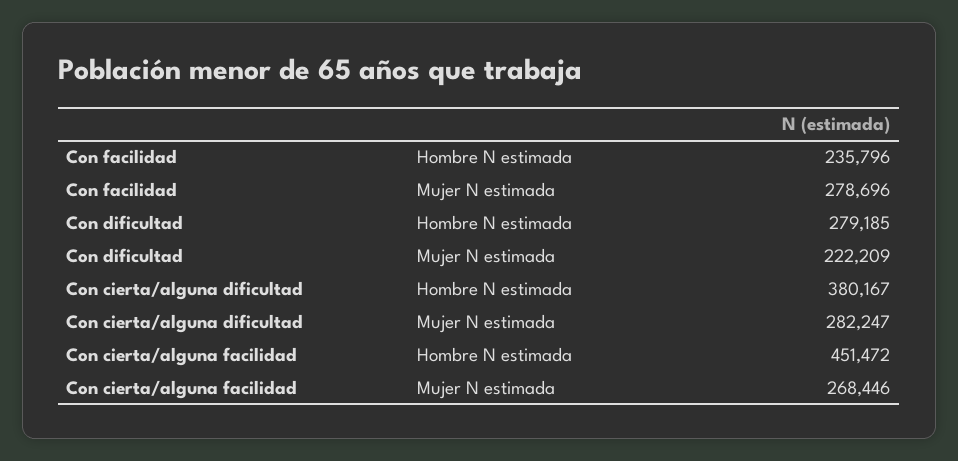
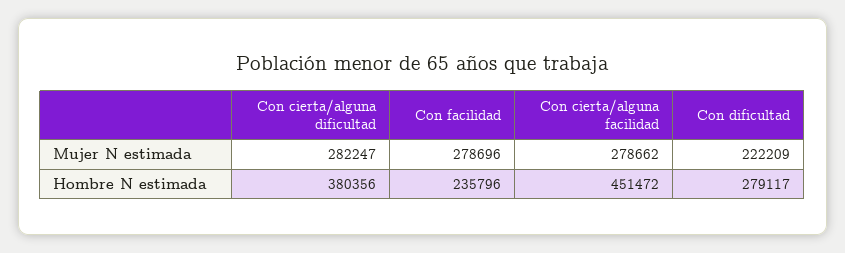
Con dificultad, Hombre N estimada: 279185 -> 279117
Con cierta/alguna dificultad, Hombre N estimada: 380167 -> 380356
Con cierta/alguna facilidad, Mujer N estimada: 268446 -> 278662

